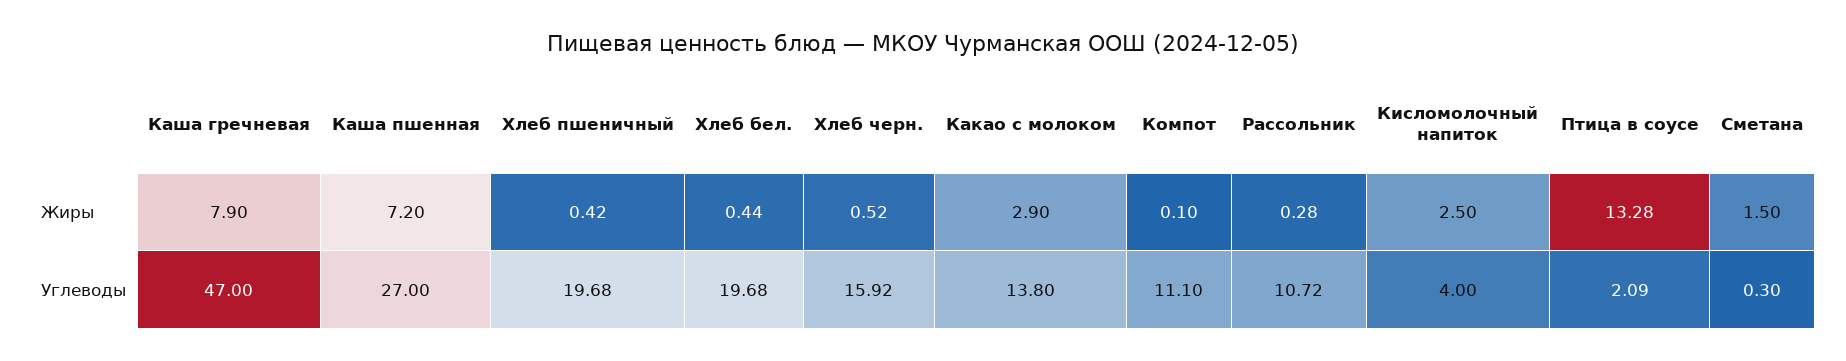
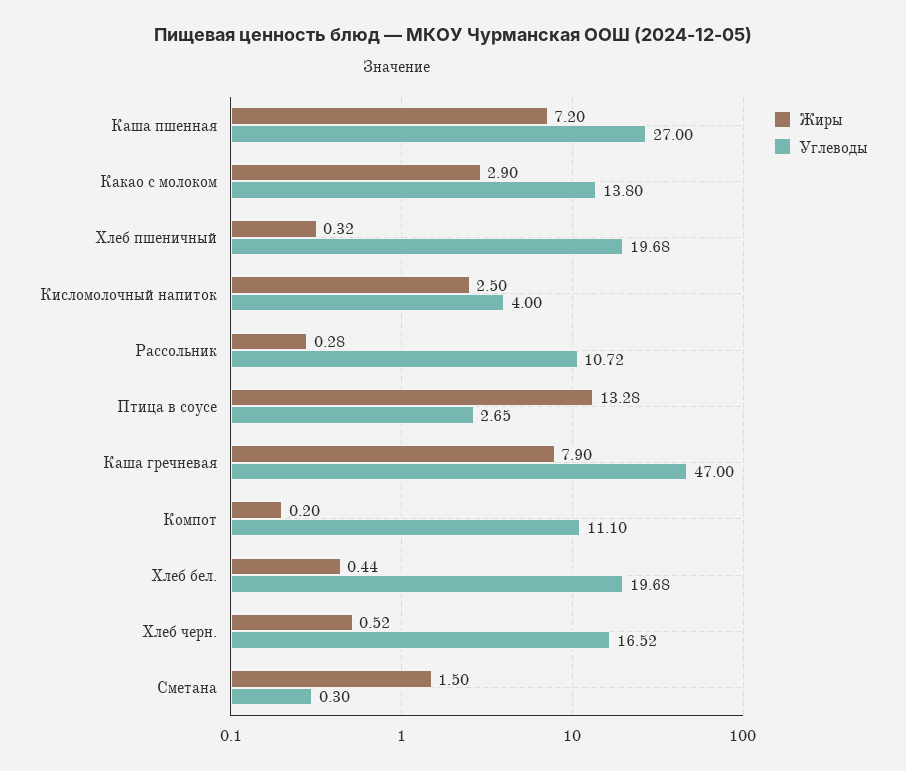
Жиры, Хлеб пшеничный: 0.42 -> 0.32
Жиры, Компот: 0.1 -> 0.2
Углеводы, Хлеб черн.: 15.92 -> 16.52
Углеводы, Птица в соусе: 2.09 -> 2.65

